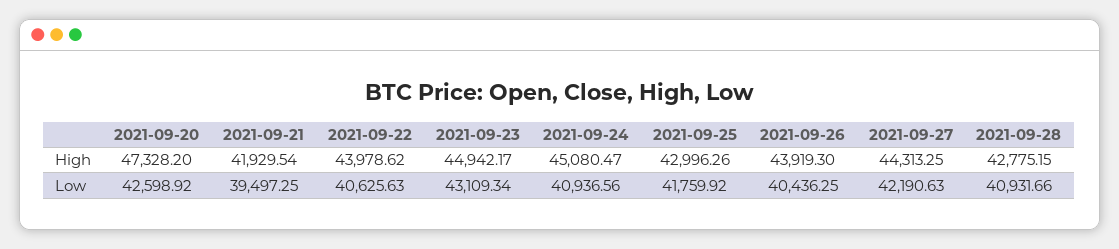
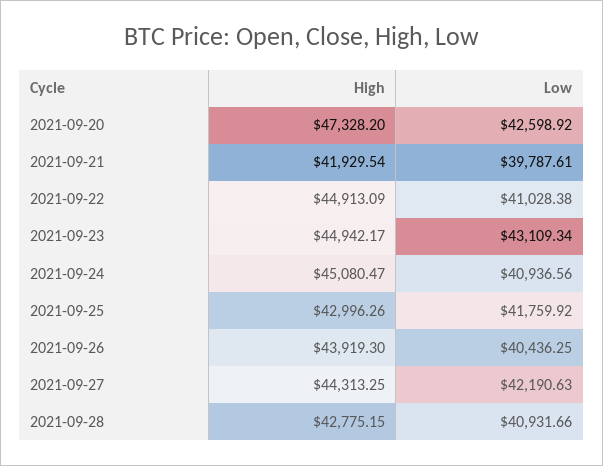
2021-09-22, High: 43978.62 -> 44913.09
2021-09-21, Low: 39497.25 -> 39787.61
2021-09-22, Low: 40625.63 -> 41028.38

